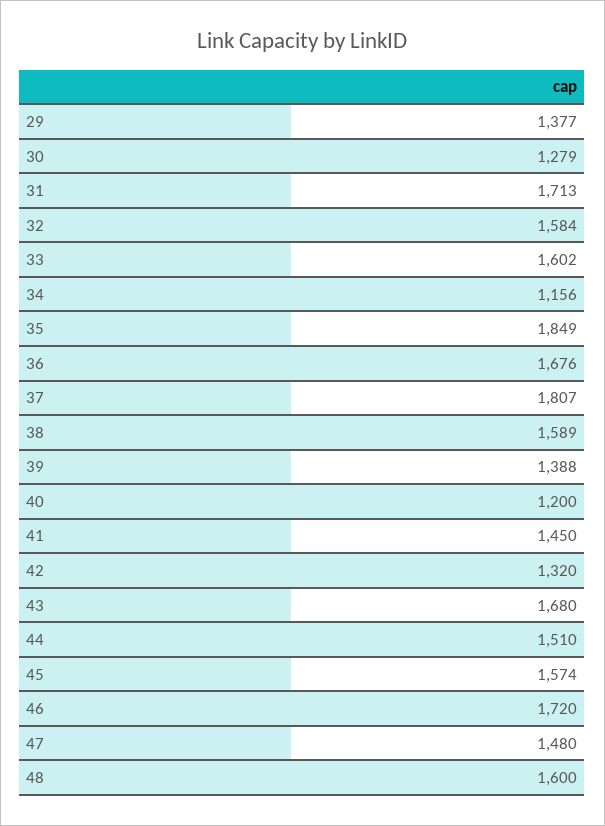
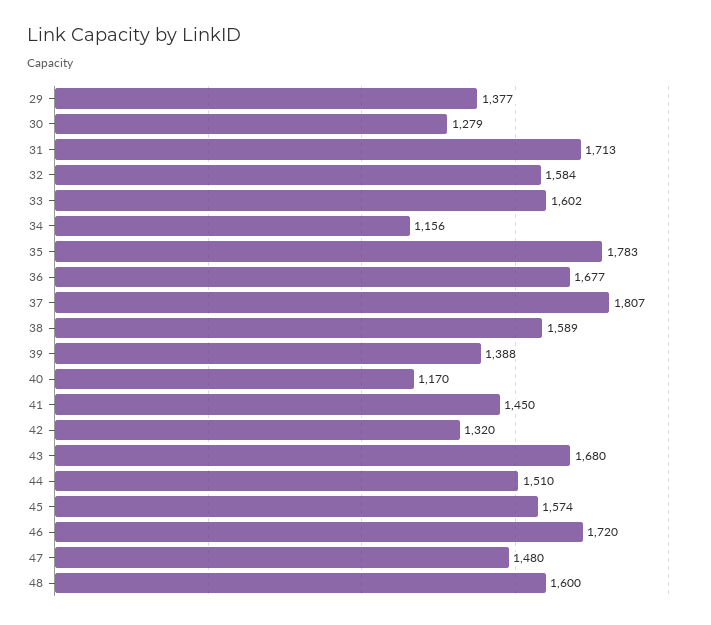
35: 1849 -> 1783
36: 1676 -> 1677
40: 1200 -> 1170

